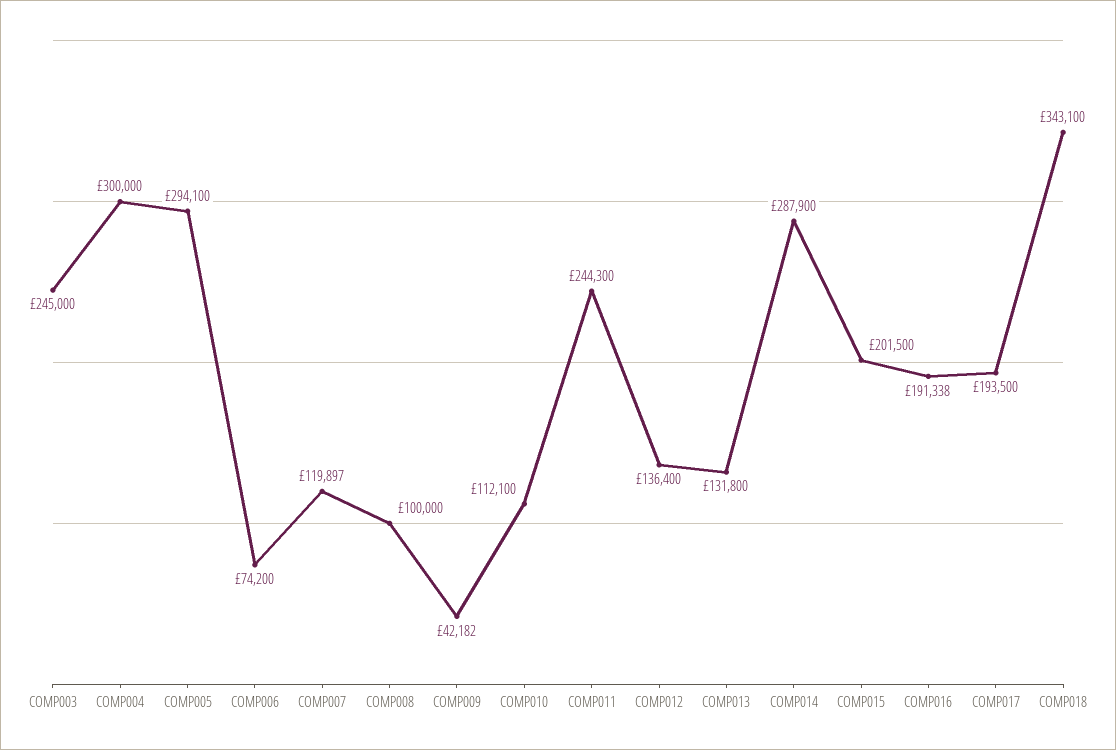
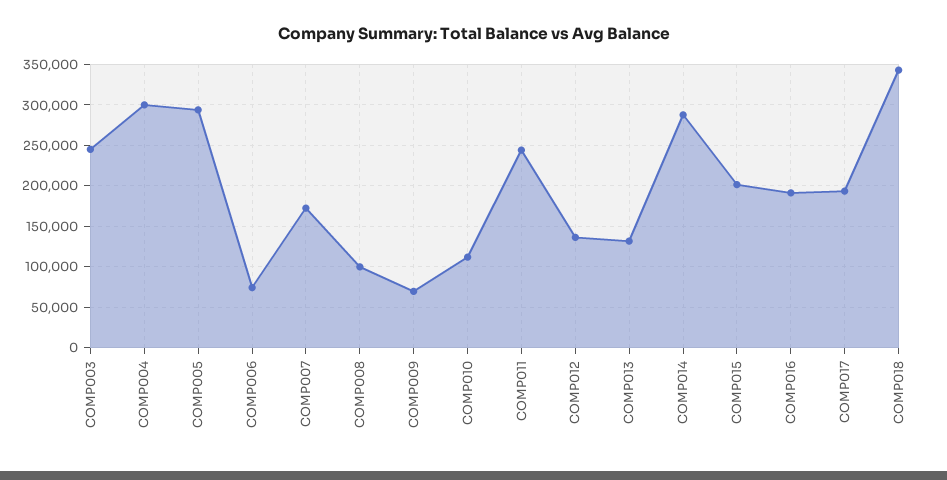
COMP007: 119897 -> 170000
COMP009: 42182 -> 70000

